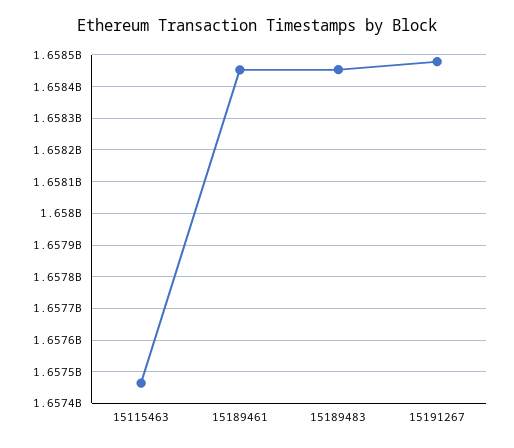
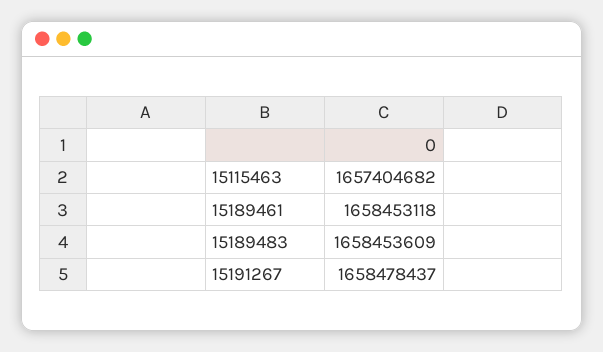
15115463: 1657460000 -> 1657404682

